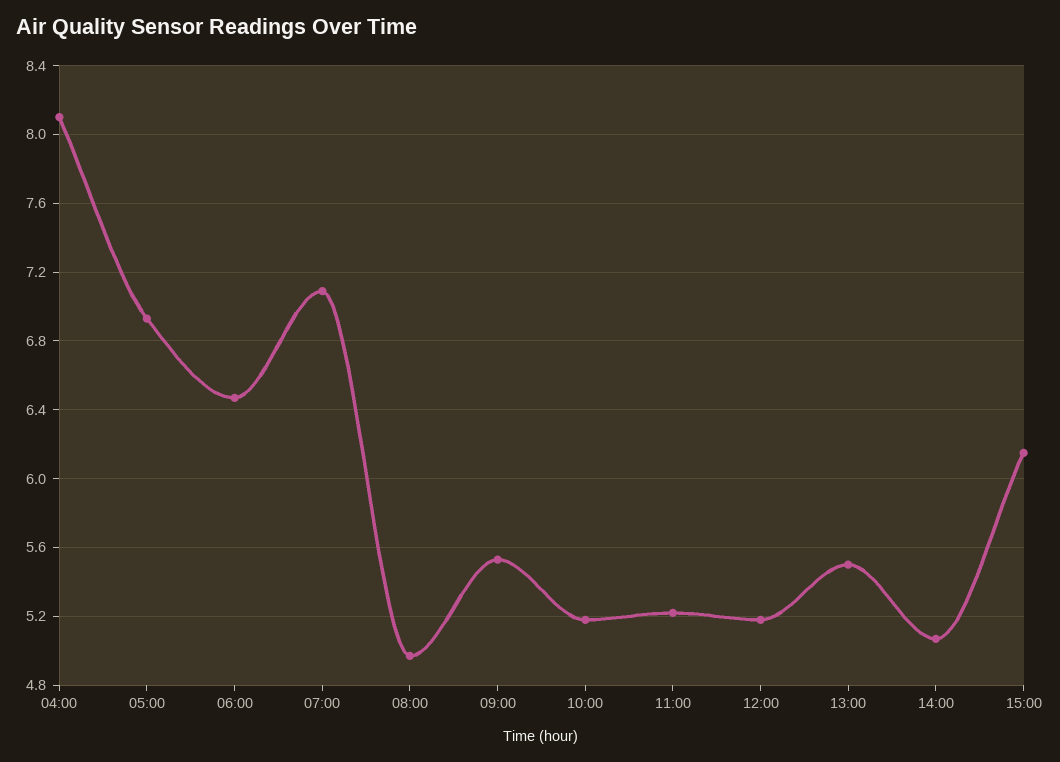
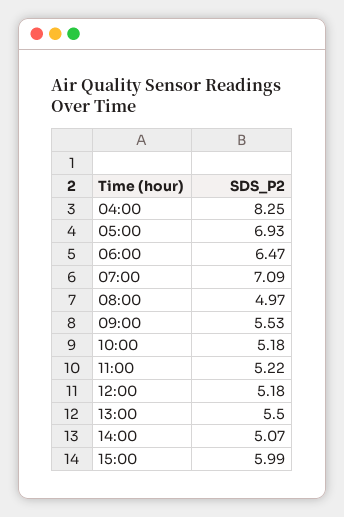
04:00: 8.1 -> 8.25
15:00: 6.15 -> 5.99

